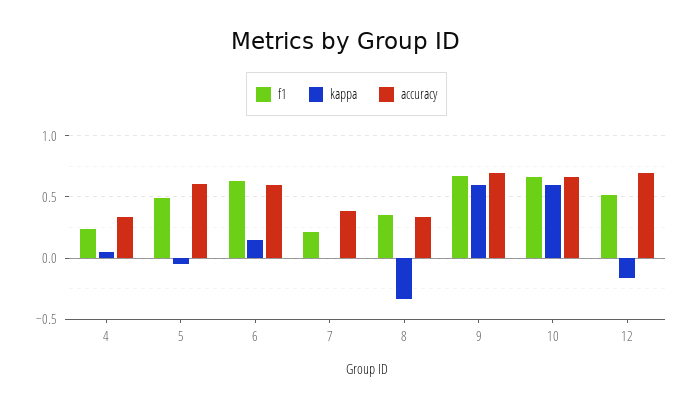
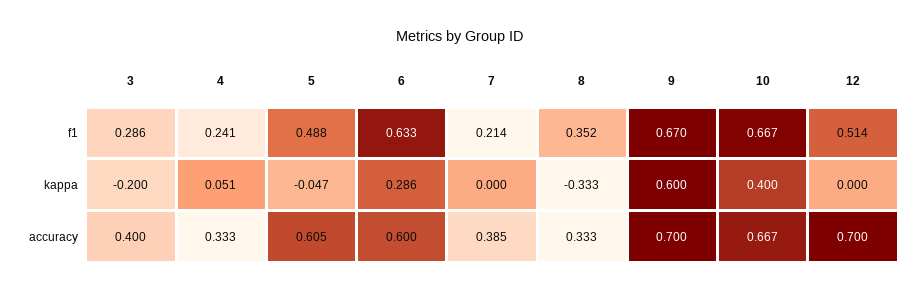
kappa, 6: 0.15 -> 0.286
kappa, 10: 0.6 -> 0.4
kappa, 12: -0.15 -> 0
f1, 3: none -> 0.286
kappa, 3: none -> -0.2
accuracy, 3: none -> 0.4

